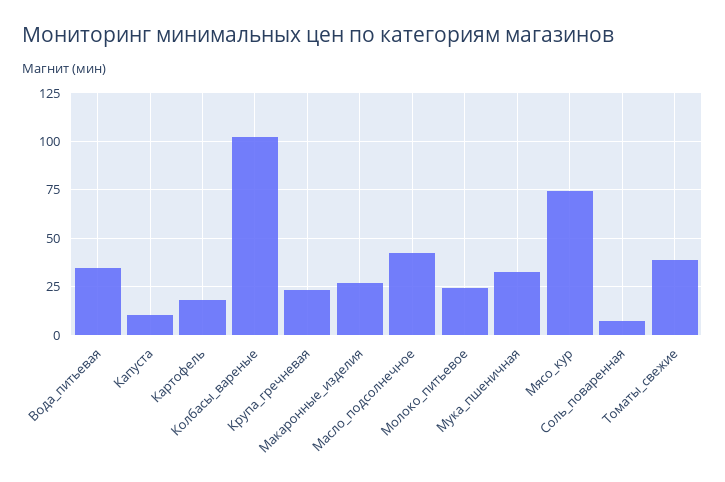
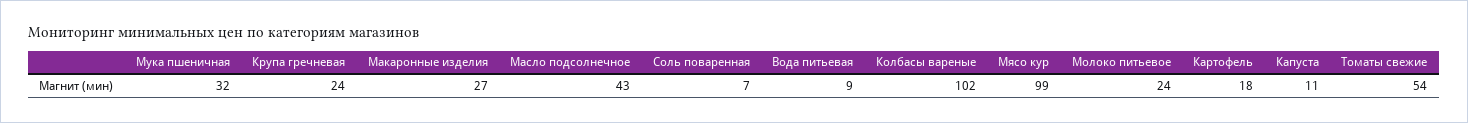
Вода_питьевая: 35 -> 9
Мясо_кур: 75 -> 99
Томаты_свежие: 40 -> 54

